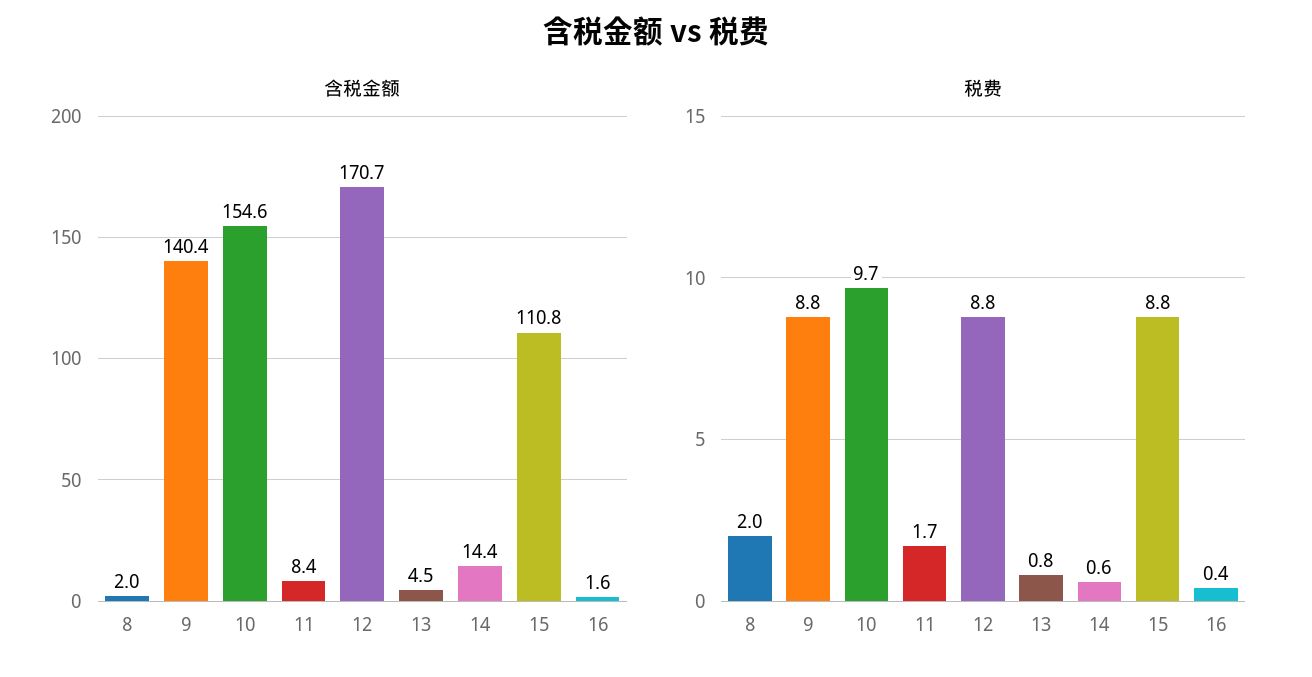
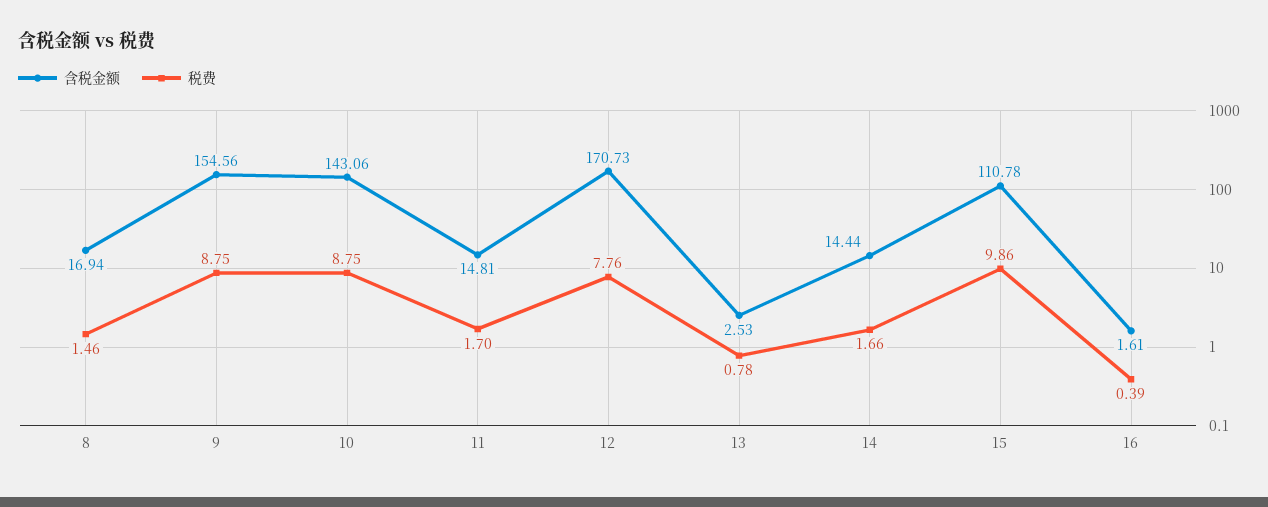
含税金额, 8: 2 -> 16.94
含税金额, 9: 140.4 -> 154.56
含税金额, 10: 154.6 -> 143.06
含税金额, 11: 8.4 -> 14.81
含税金额, 13: 4.5 -> 2.53
税费, 8: 2 -> 1.46
税费, 10: 9.7 -> 8.75
税费, 12: 8.8 -> 7.76
税费, 14: 0.6 -> 1.66
税费, 15: 8.8 -> 9.86

